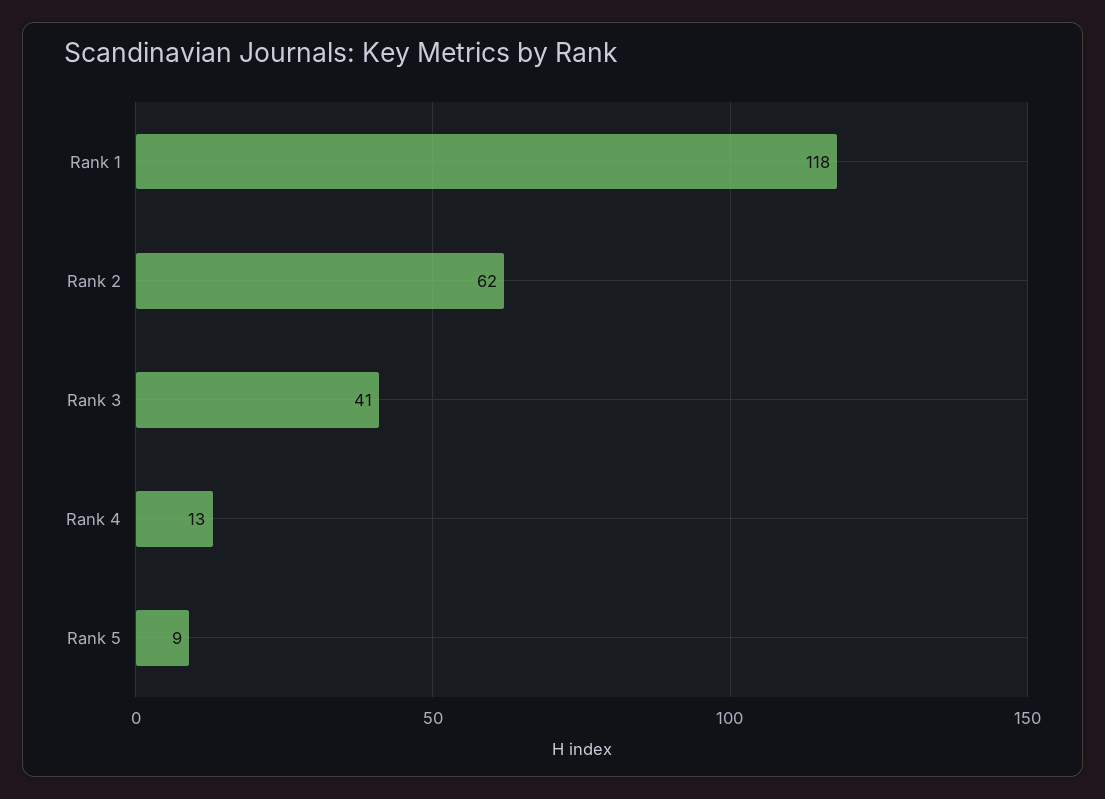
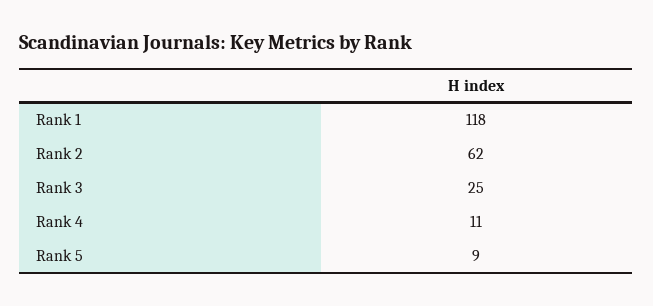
Rank 3: 41 -> 25
Rank 4: 13 -> 11

